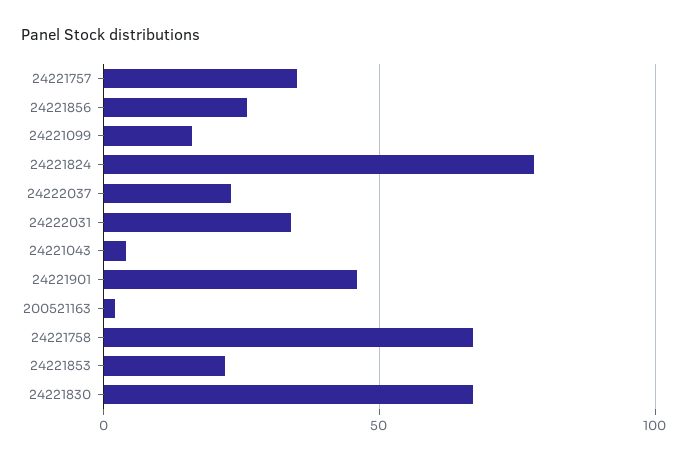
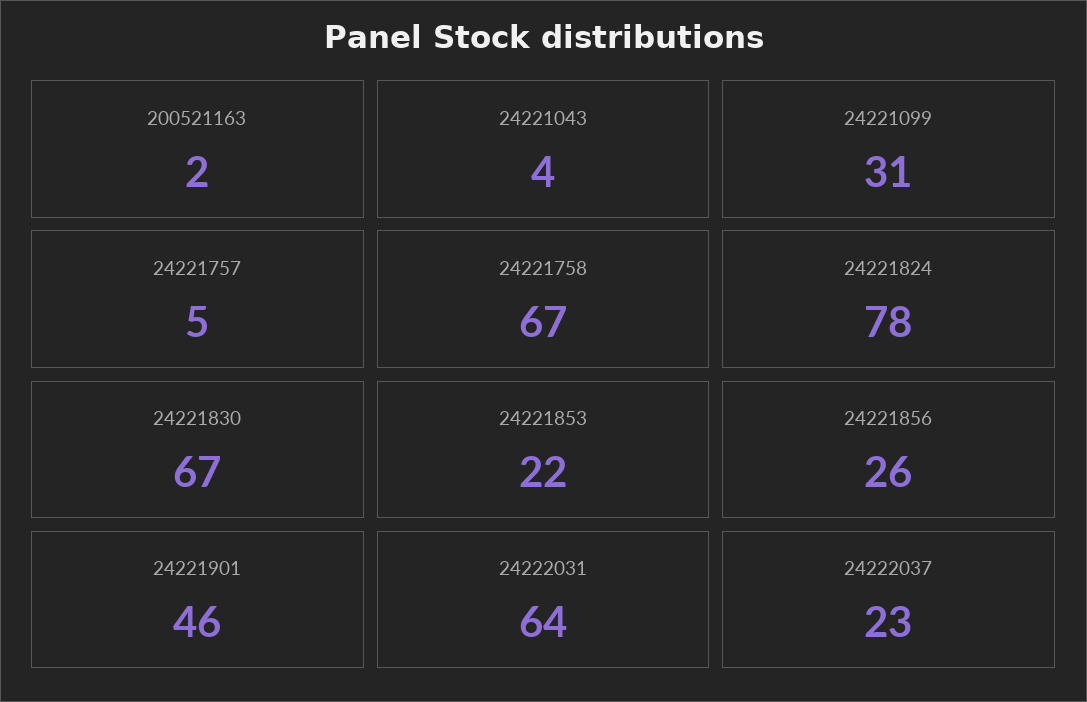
24221757: 35 -> 5
24221099: 15 -> 31
24222031: 35 -> 64

